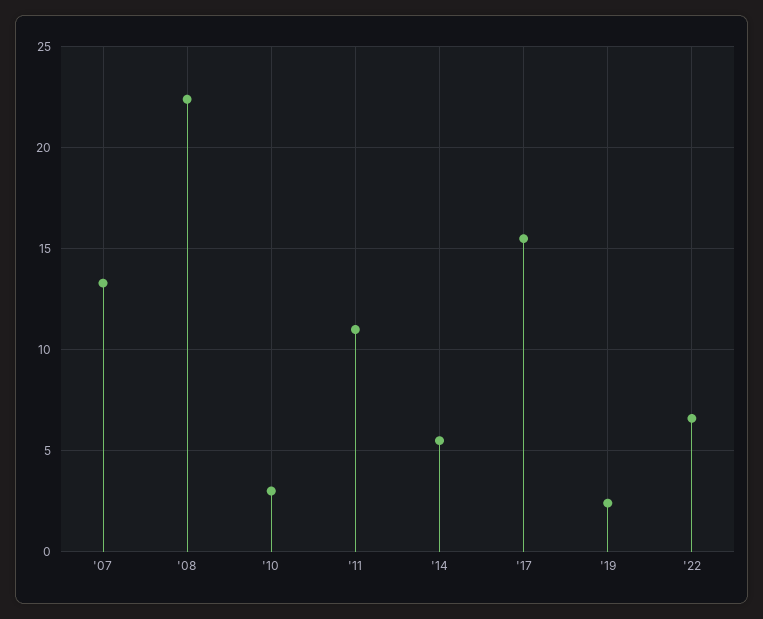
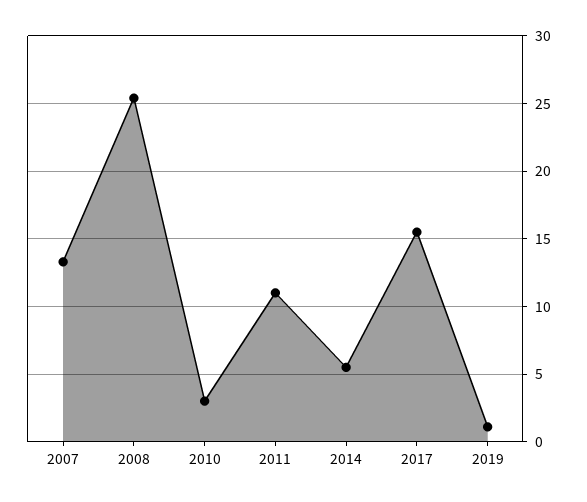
'08: 22.5 -> 25.5
'19: 2.5 -> 1
'22: 6.5 -> none

